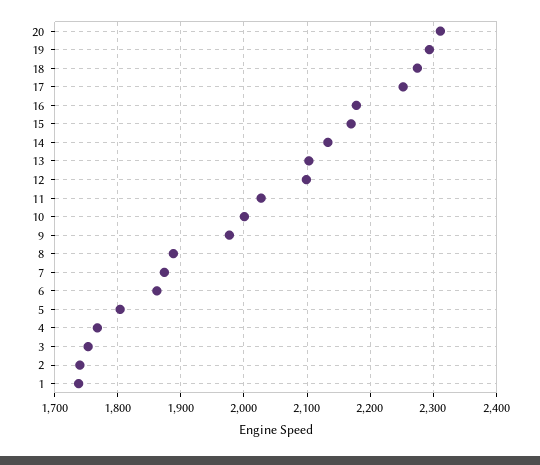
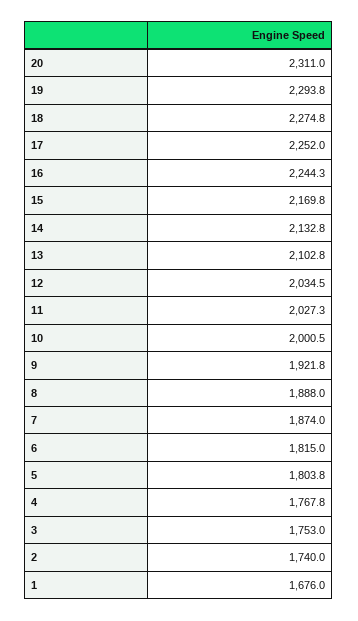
16: 2180 -> 2244.3
12: 2100 -> 2034.5
9: 1980 -> 1921.8
6: 1860 -> 1815
1: 1740 -> 1676

